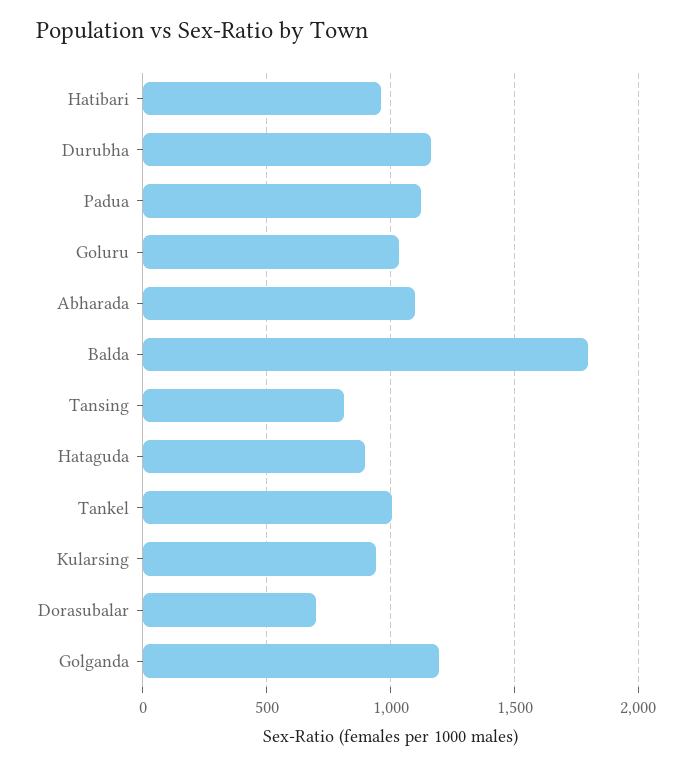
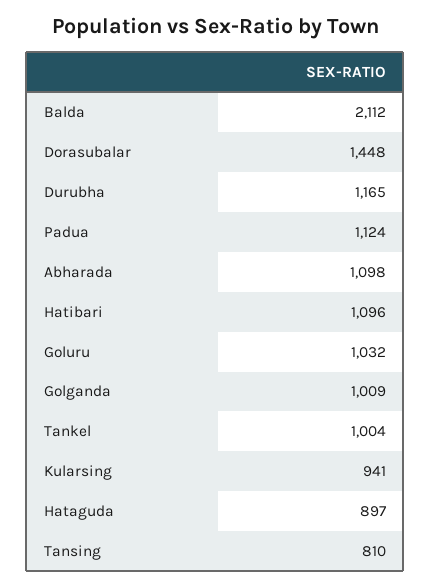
Hatibari: 950 -> 1096
Balda: 1800 -> 2112
Dorasubalar: 700 -> 1448
Golganda: 1200 -> 1009

